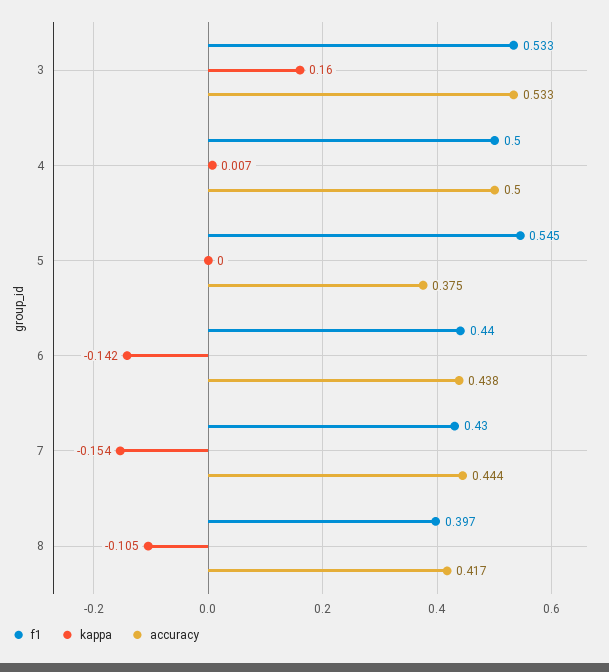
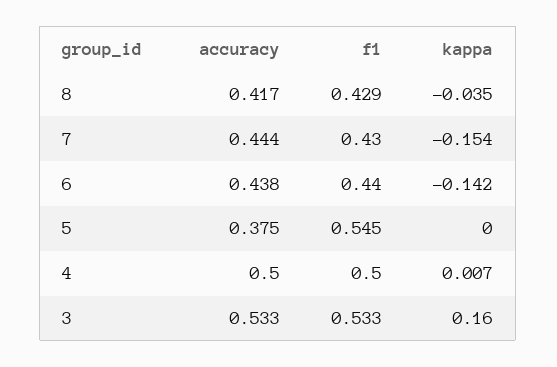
f1, 8: 0.397 -> 0.429
kappa, 8: -0.105 -> -0.035

